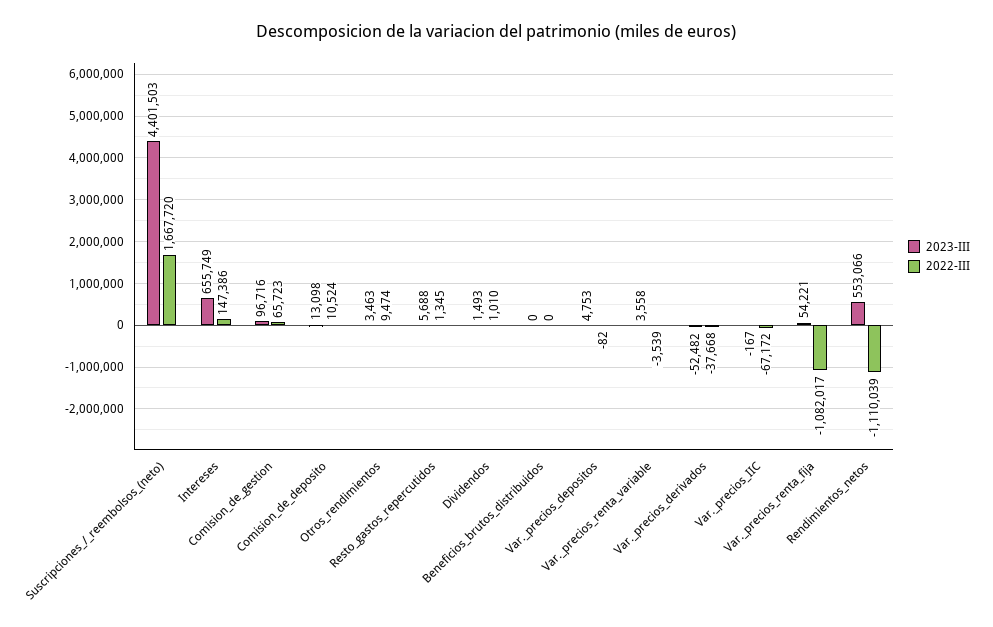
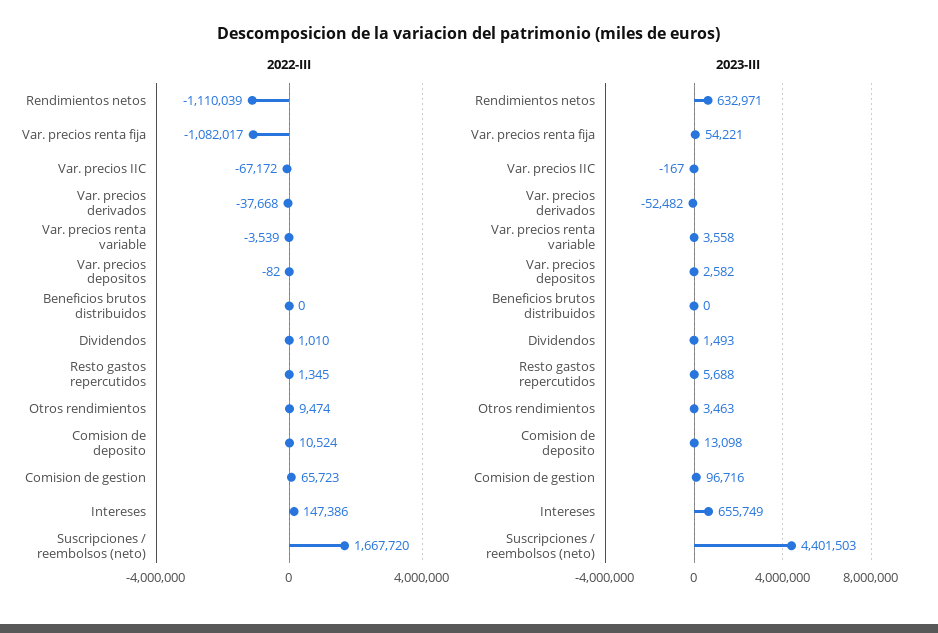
2023-III, Var._precios_depositos: 4753 -> 2582
2023-III, Rendimientos_netos: 553066 -> 632971

